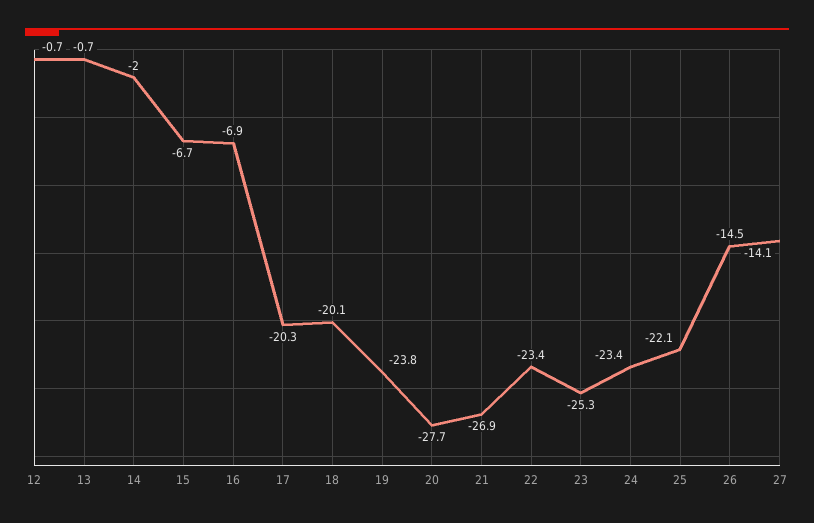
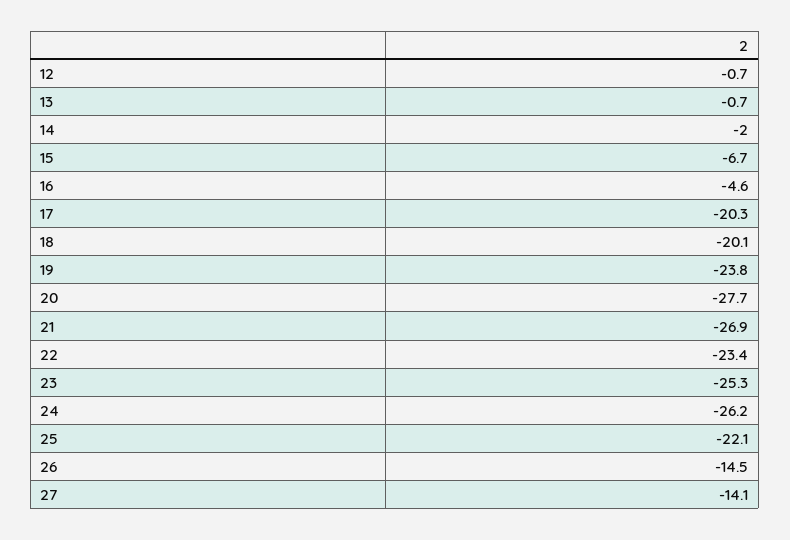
16: -6.9 -> -4.6
24: -23.4 -> -26.2

